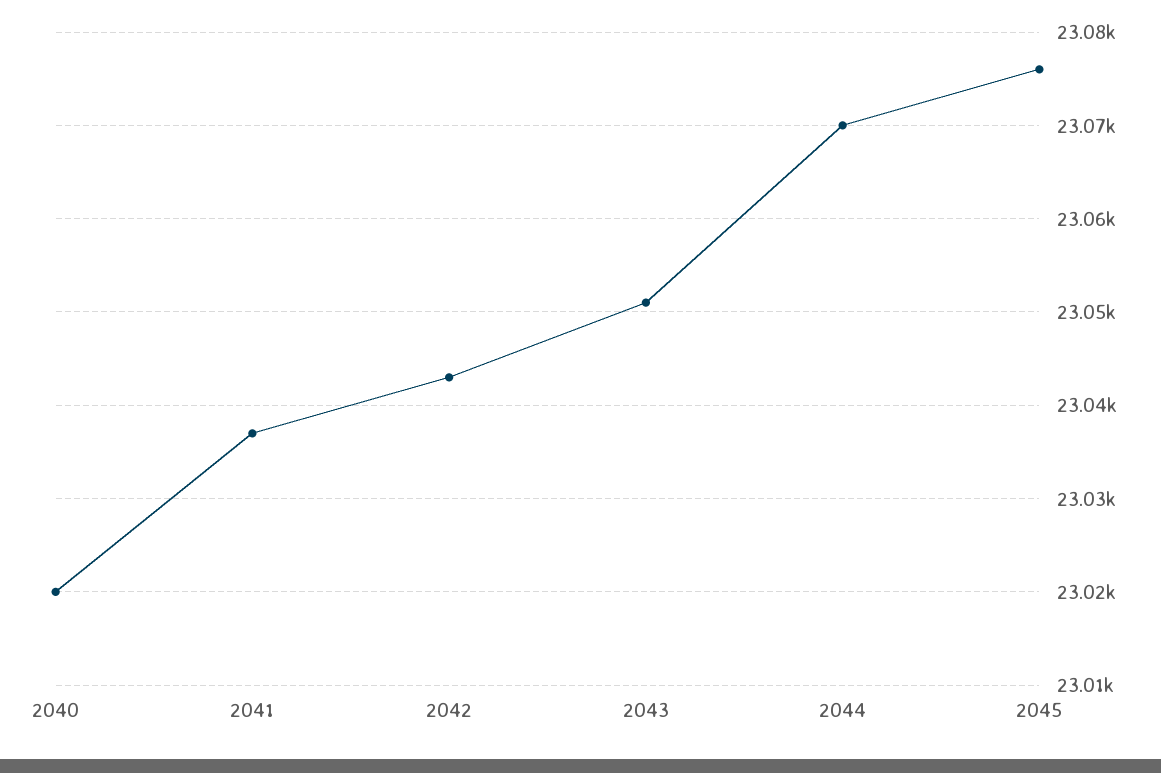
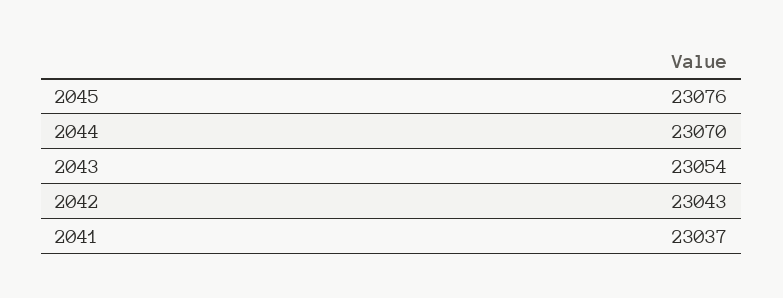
2040: 23020 -> none
2043: 23051 -> 23054

